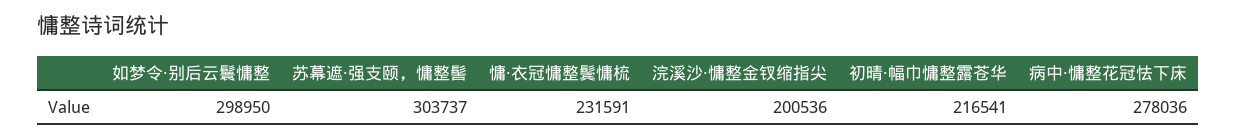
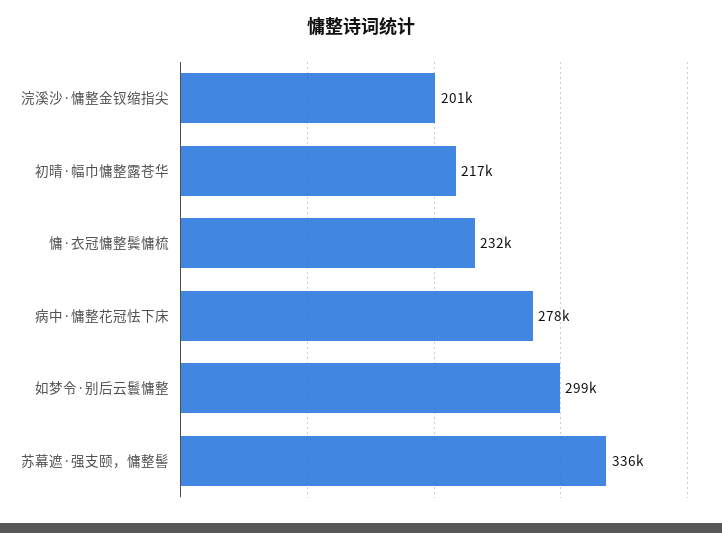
苏幕遮·强支颐，慵整髻: 303737 -> 336000

